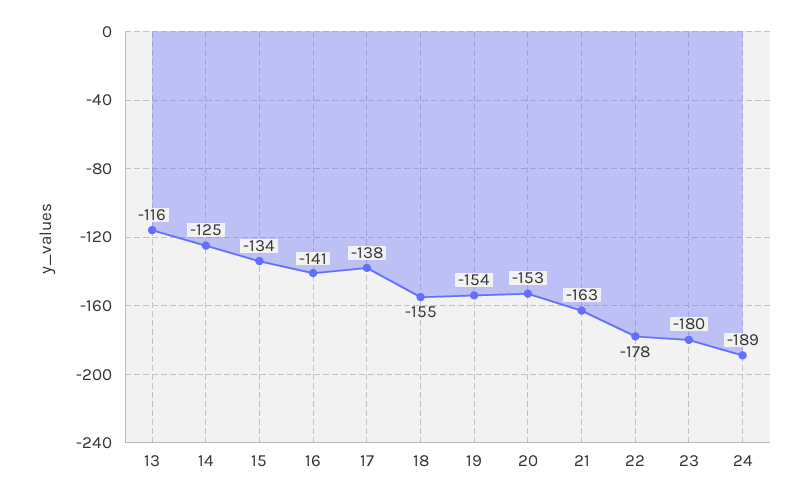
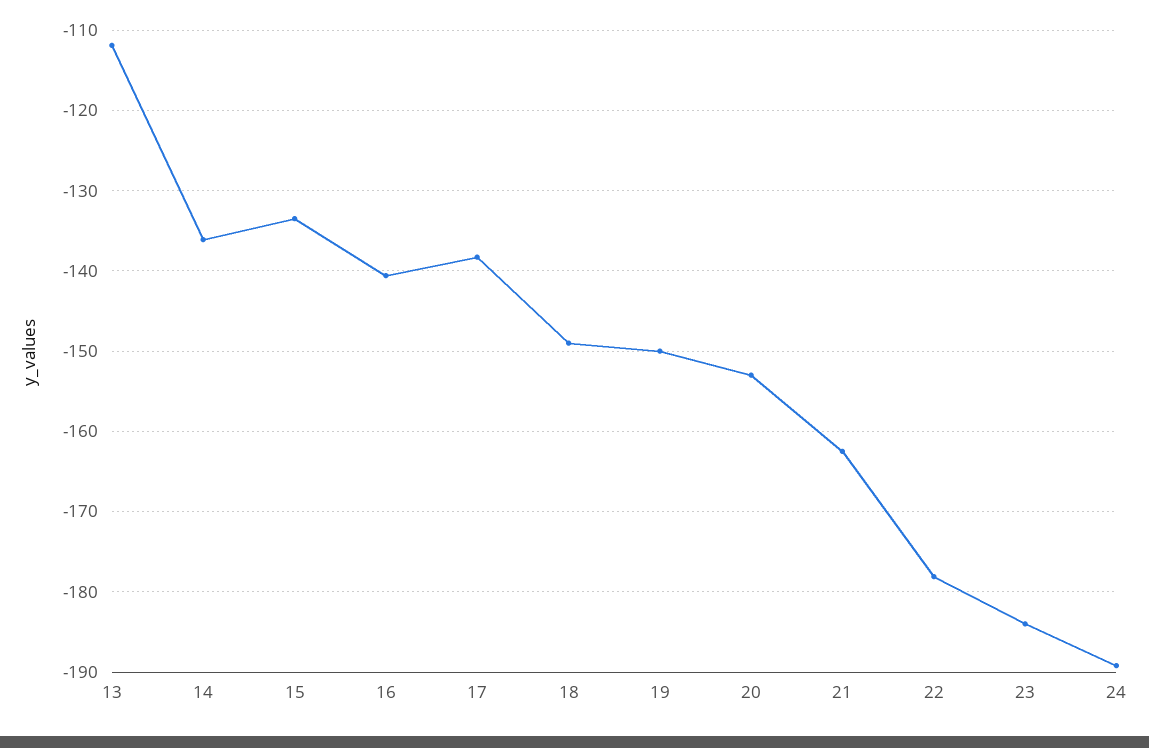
13: -116 -> -112
14: -125 -> -136
18: -155 -> -149
19: -154 -> -150
23: -180 -> -184

